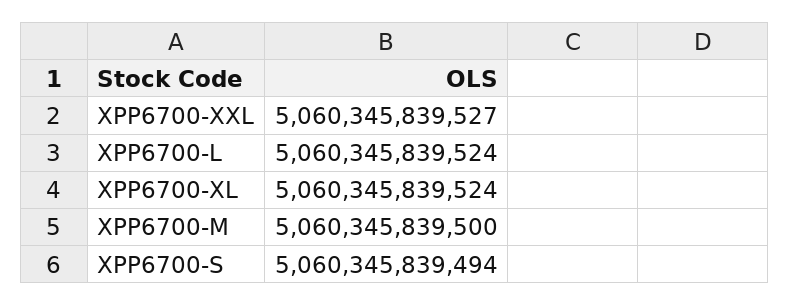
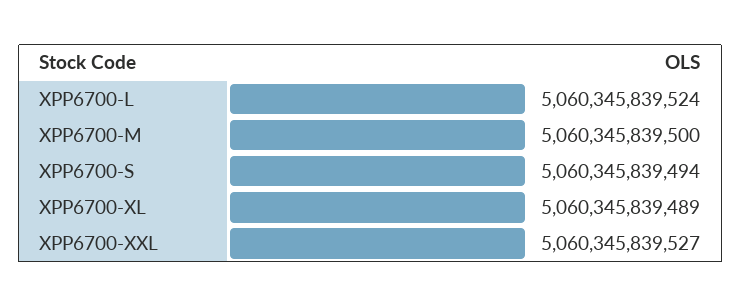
XPP6700-XL: 5060345839524 -> 5060345839489

